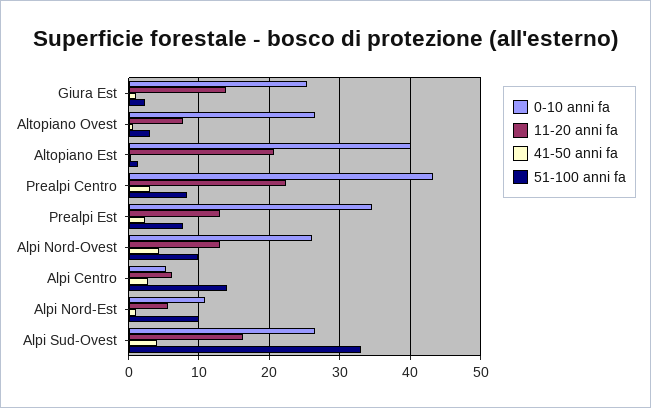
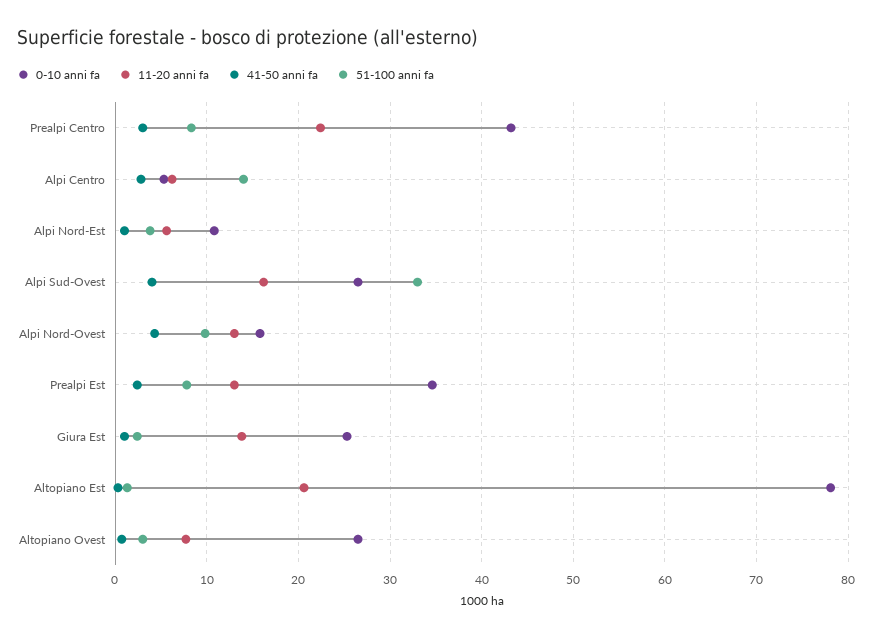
0-10 anni fa, Altopiano Est: 40 -> 78
0-10 anni fa, Alpi Nord-Ovest: 26 -> 16
51-100 anni fa, Alpi Nord-Est: 10 -> 4

